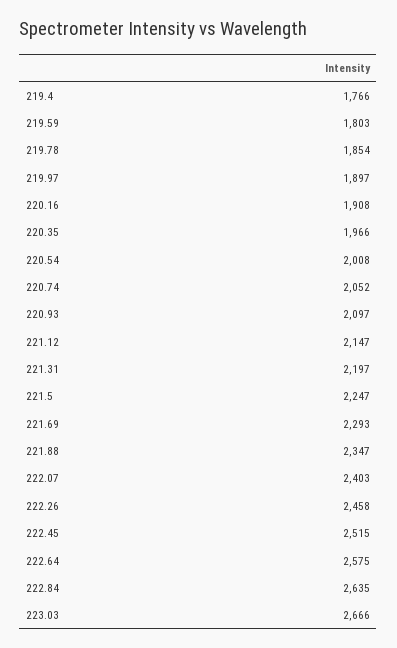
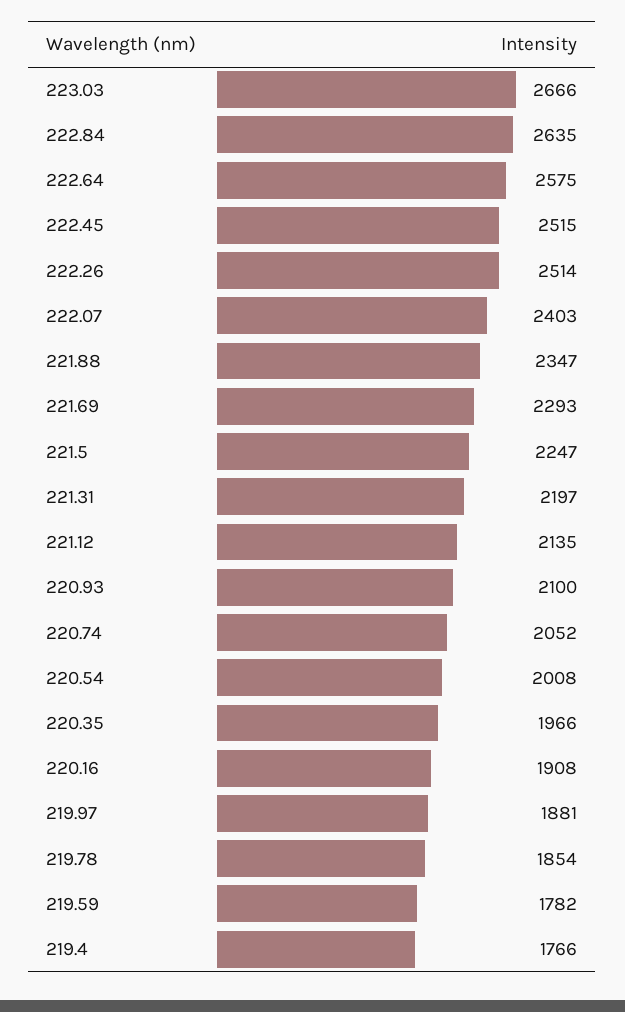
219.59: 1803 -> 1782
219.97: 1897 -> 1881
220.93: 2097 -> 2100
221.12: 2147 -> 2135
222.26: 2458 -> 2514

